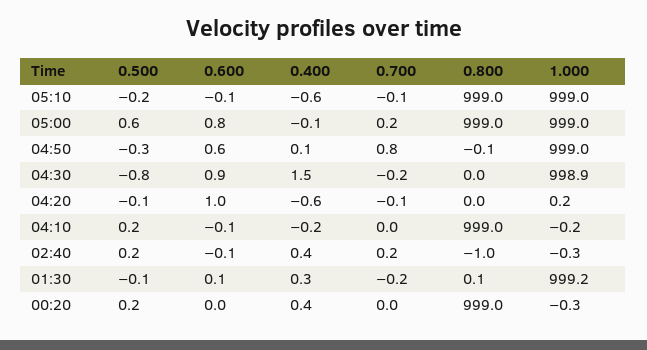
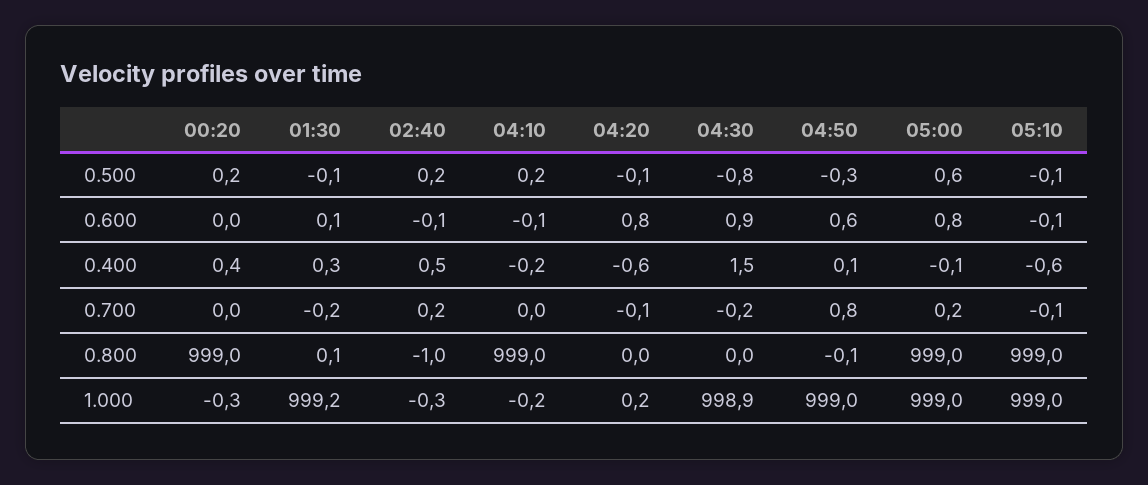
0.500, 05:10: -0.2 -> -0.1
0.600, 04:20: 1 -> 0.8
0.400, 02:40: 0.4 -> 0.5

